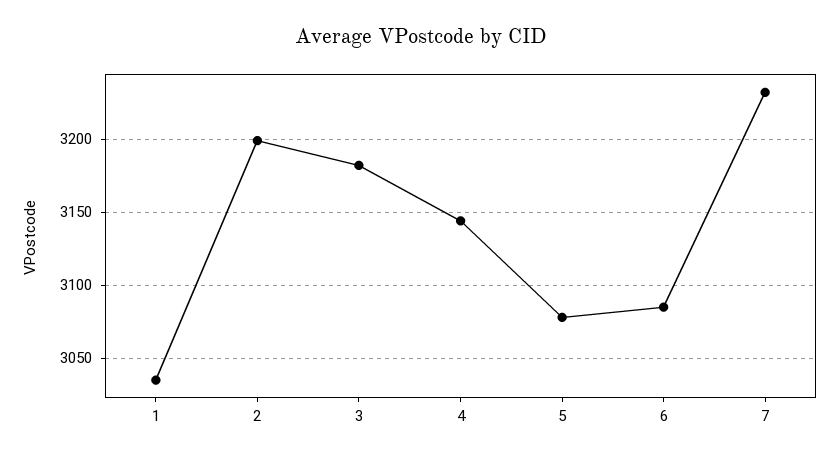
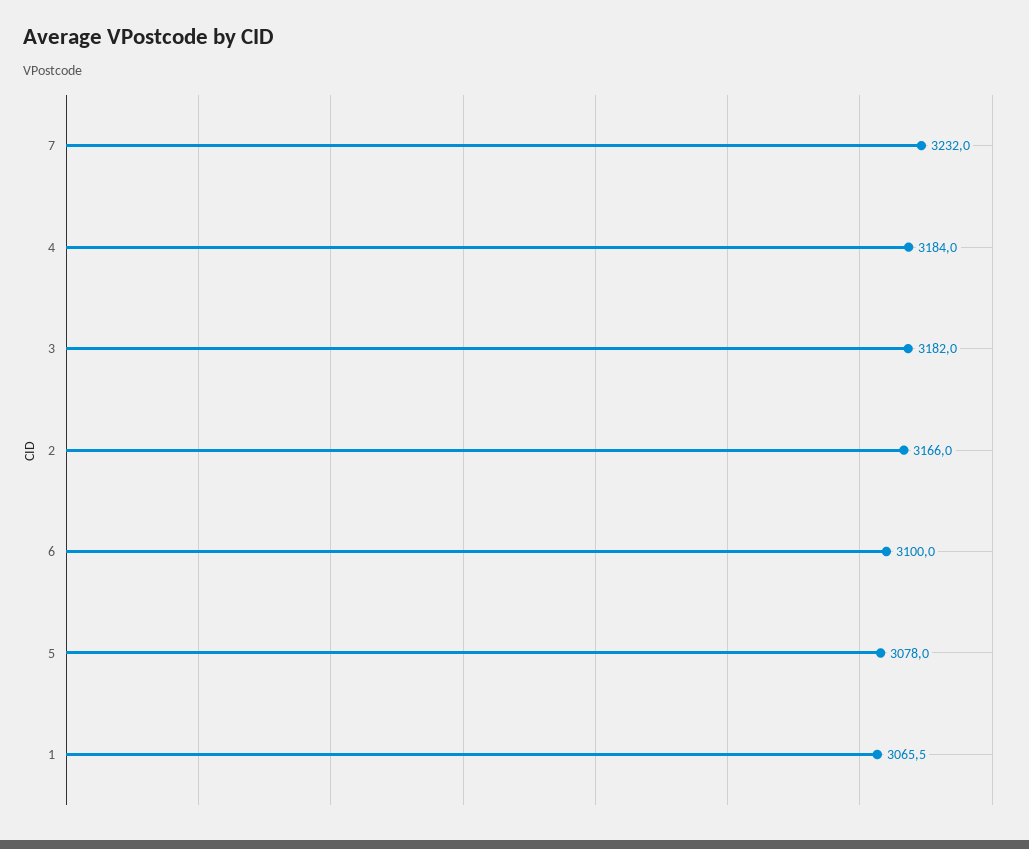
1: 3035 -> 3065.5
2: 3200 -> 3166
4: 3145 -> 3184
6: 3085 -> 3100

